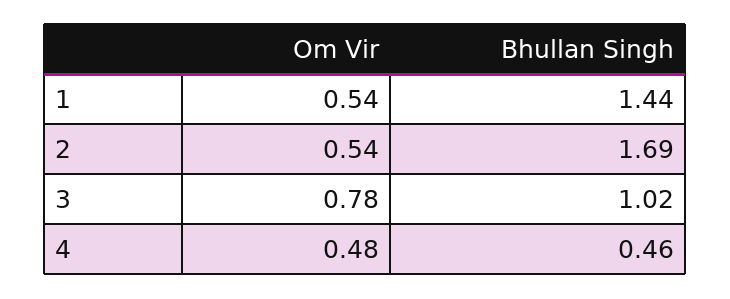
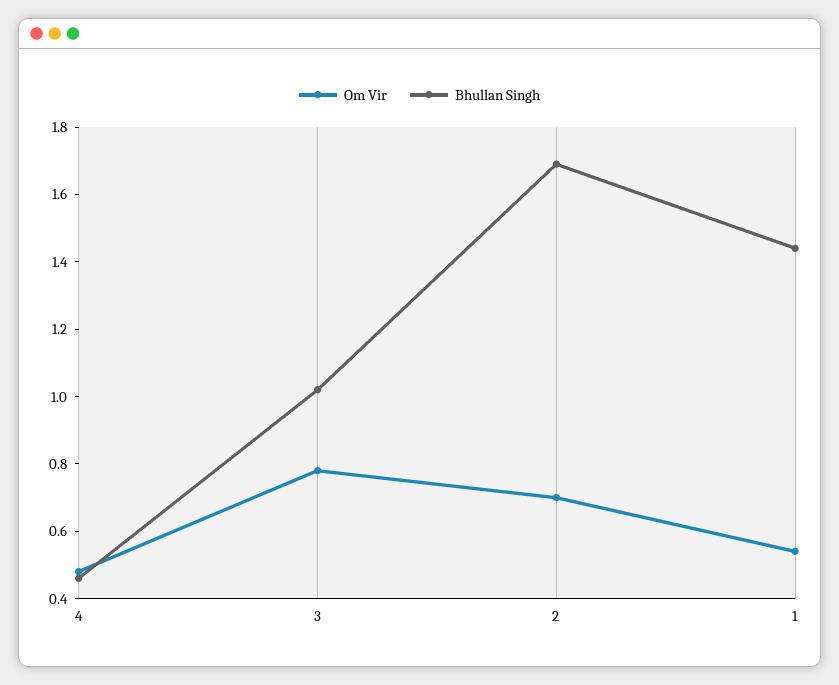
Om Vir, 2: 0.54 -> 0.7

